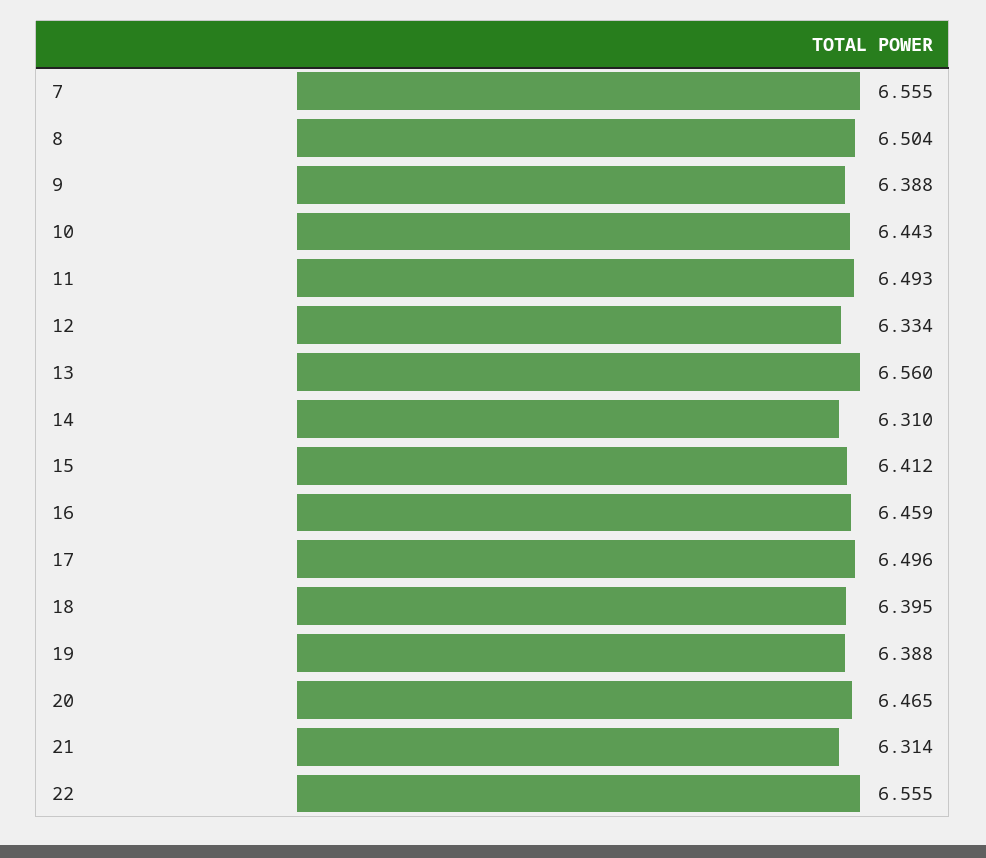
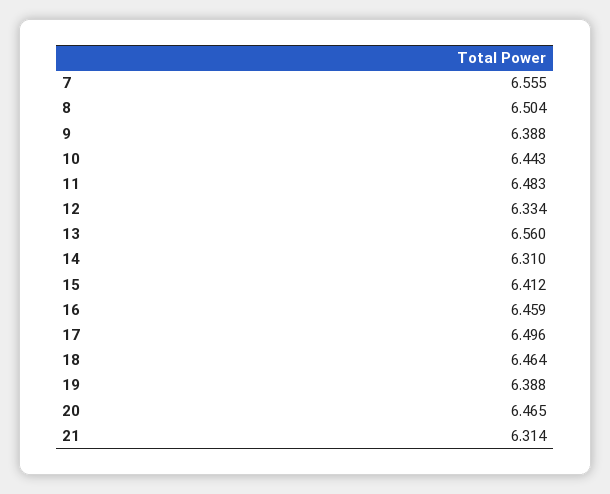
11: 6.493 -> 6.483
18: 6.395 -> 6.464
22: 6.555 -> none

